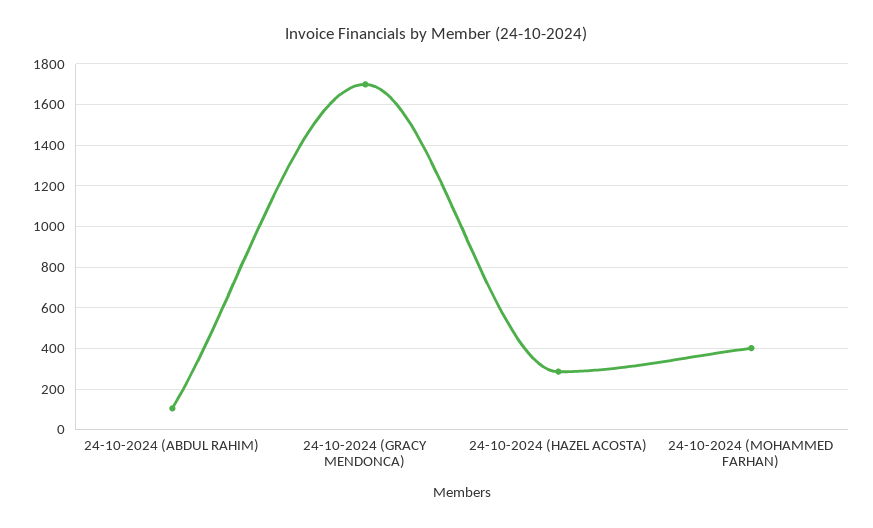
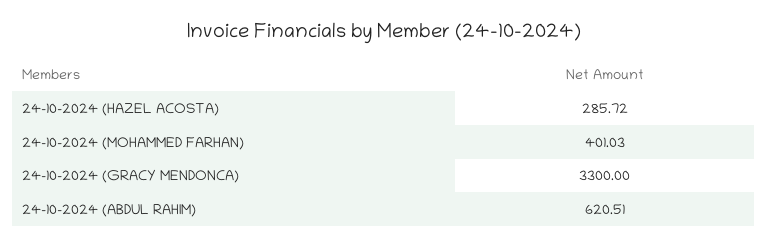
24-10-2024 (ABDUL RAHIM): 100 -> 620.51
24-10-2024 (GRACY MENDONCA): 1700 -> 3300

